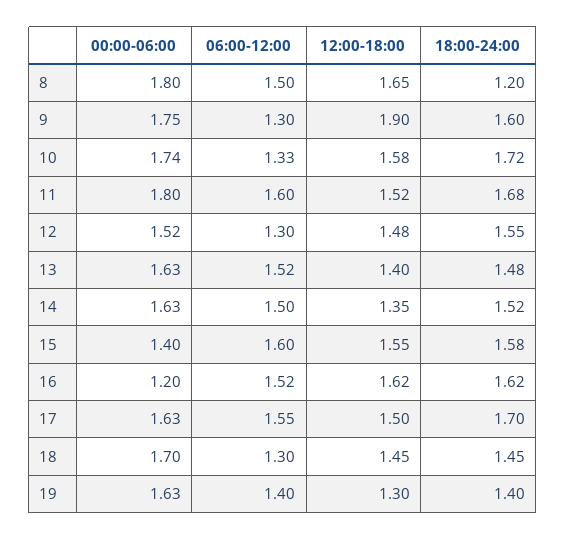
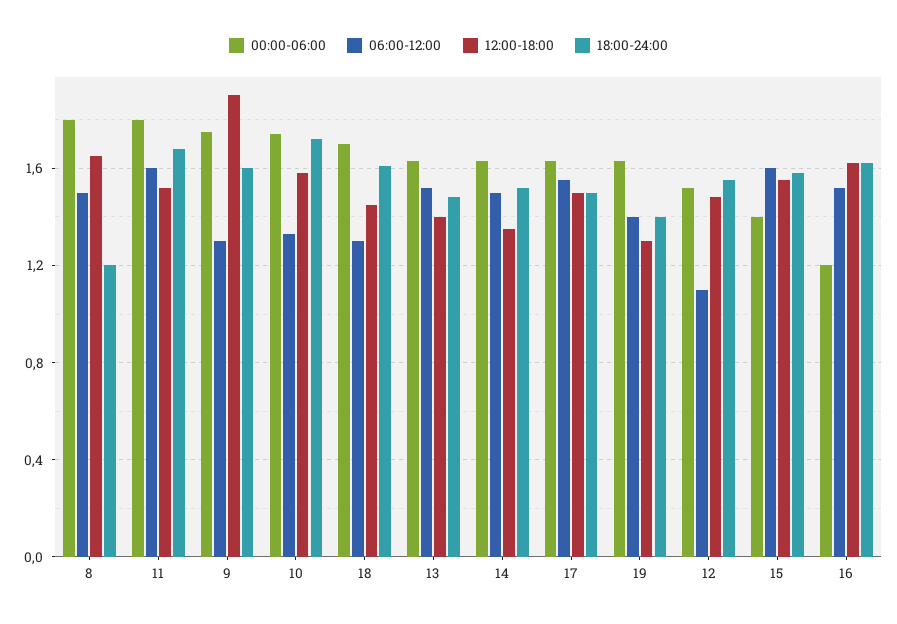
06:00-12:00, 12: 1.3 -> 1.1
18:00-24:00, 17: 1.7 -> 1.5
18:00-24:00, 18: 1.45 -> 1.6

